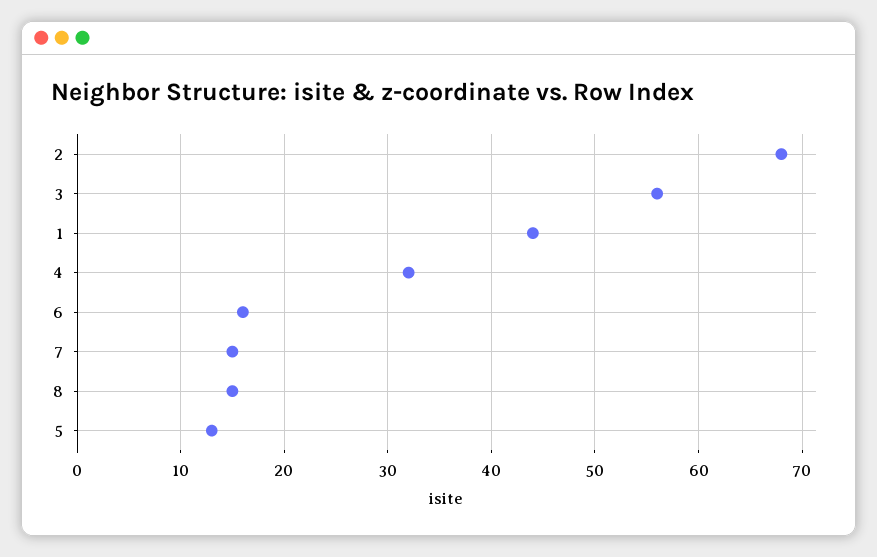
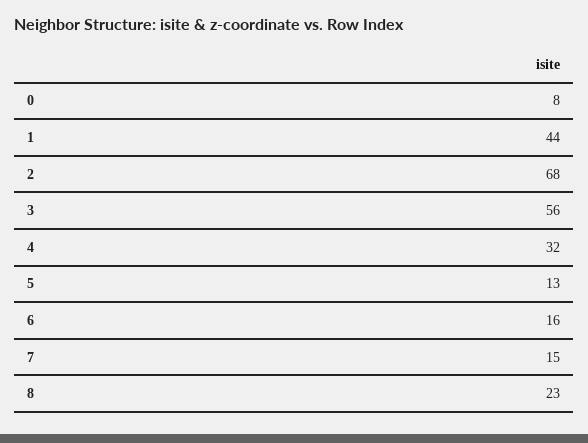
8: 15 -> 23
0: none -> 8

